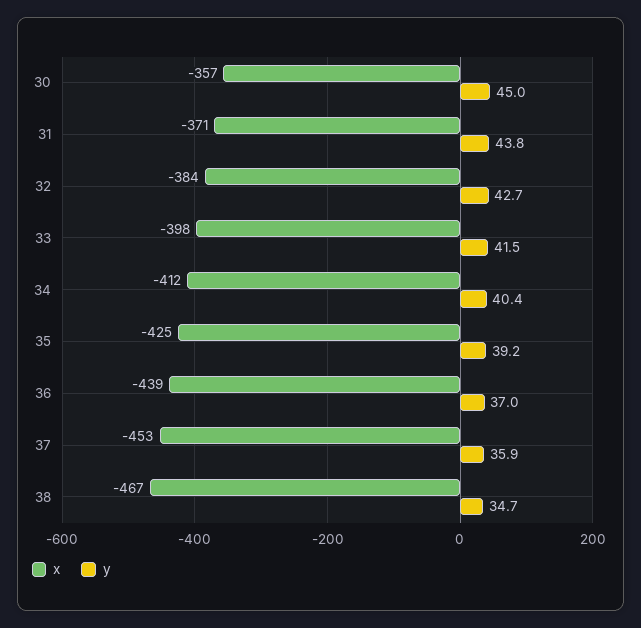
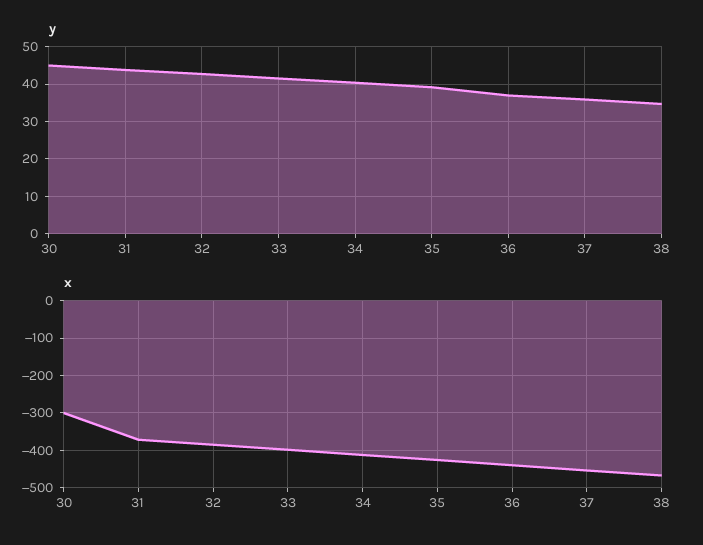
x, 30: -357 -> -300

